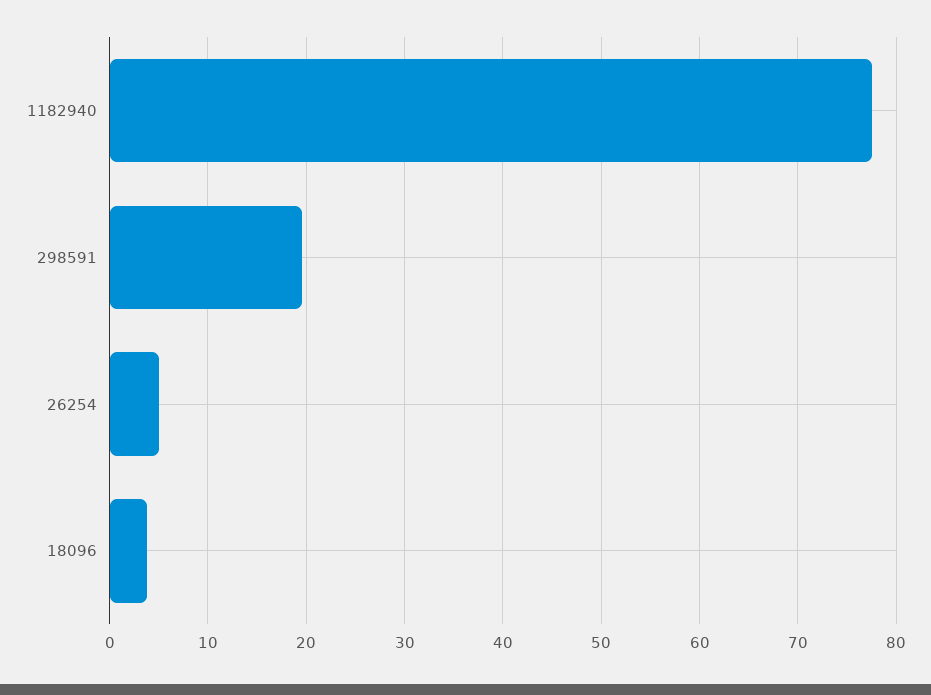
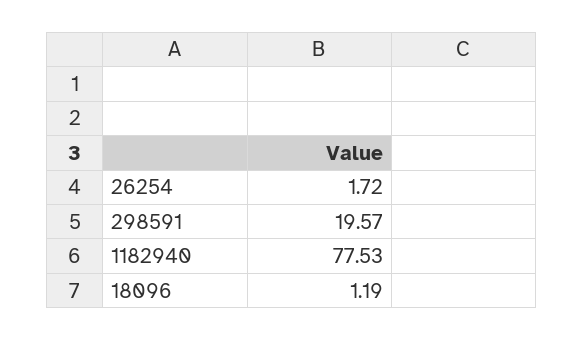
26254: 5 -> 1.72
18096: 4 -> 1.19

